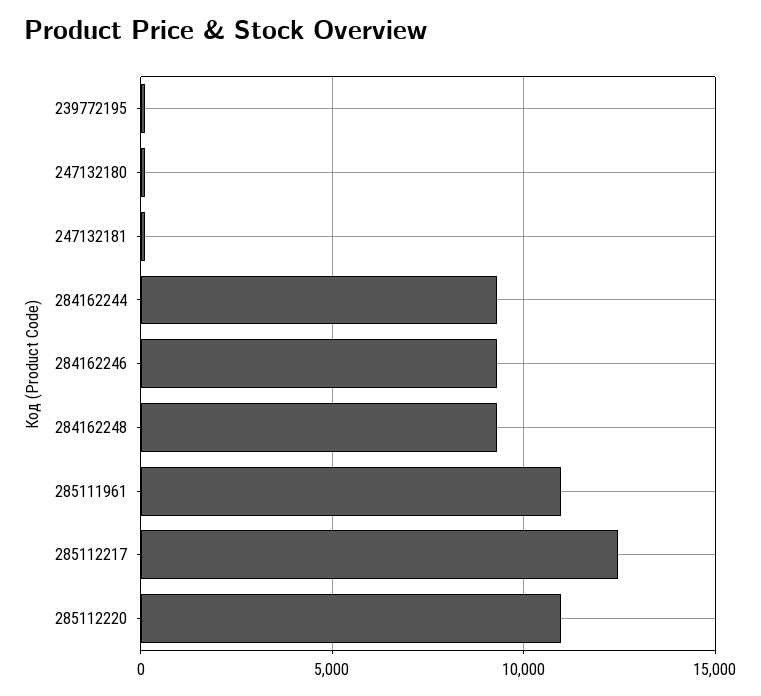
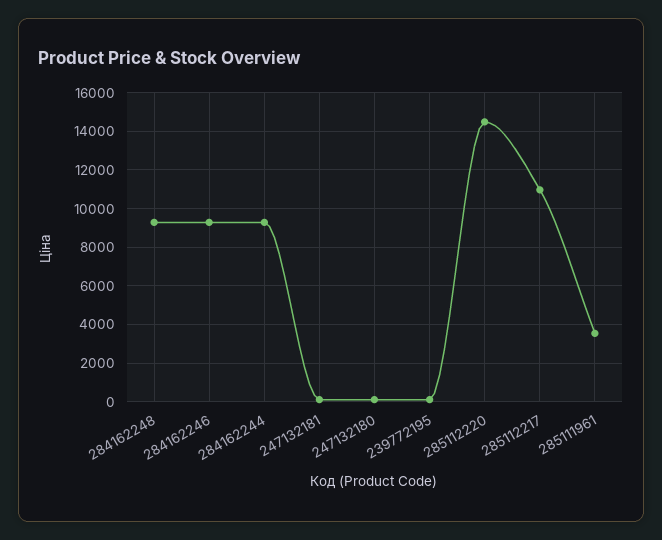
285111961: 11000 -> 3500
285112217: 12500 -> 11000
285112220: 11000 -> 14500

